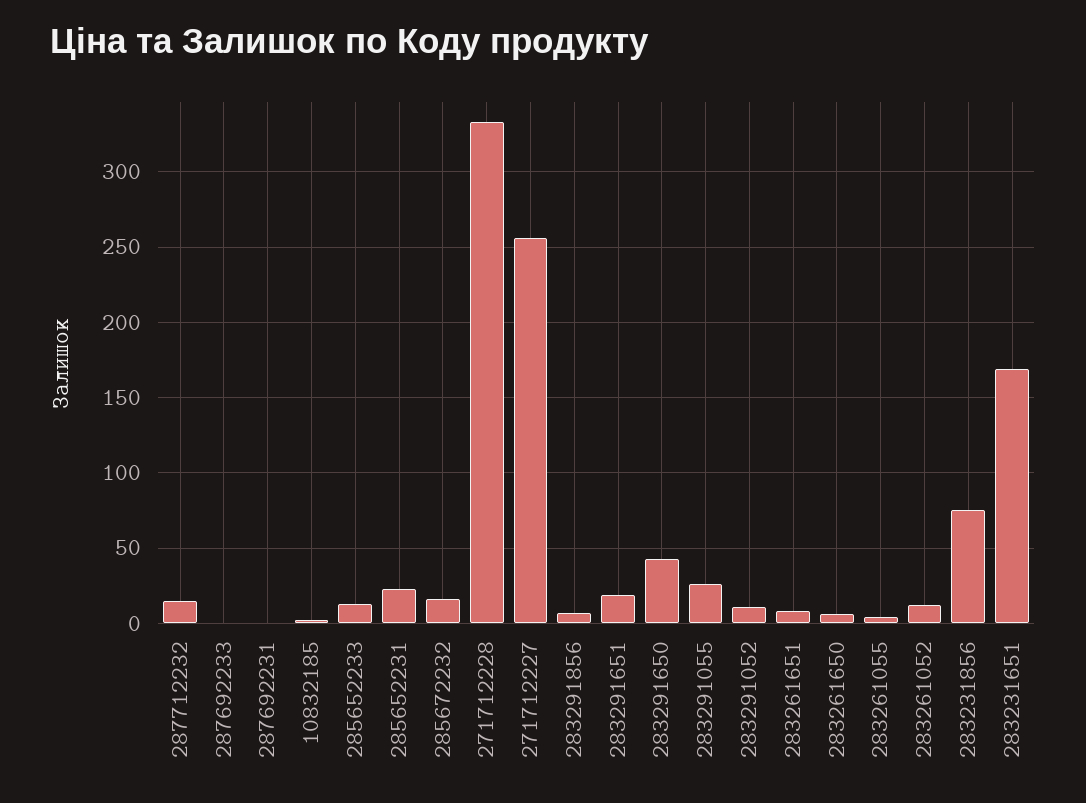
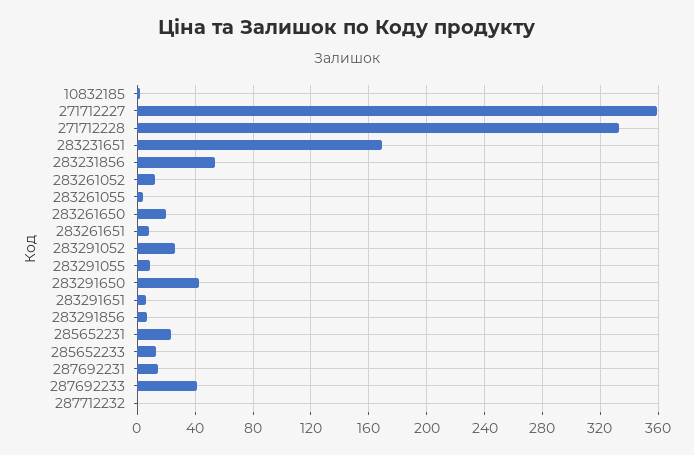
287712232: 15 -> 0
287692233: 0 -> 40
287692231: 0 -> 15
285672232: 15 -> none
271712227: 255 -> 360
283291651: 20 -> 5
283291055: 25 -> 10
283291052: 10 -> 25
283261650: 5 -> 20
283231856: 75 -> 55

